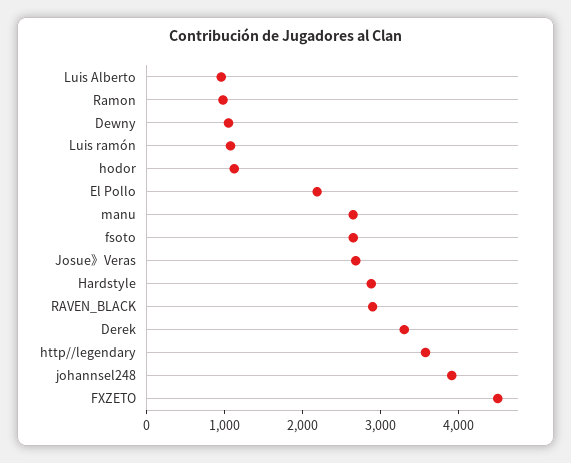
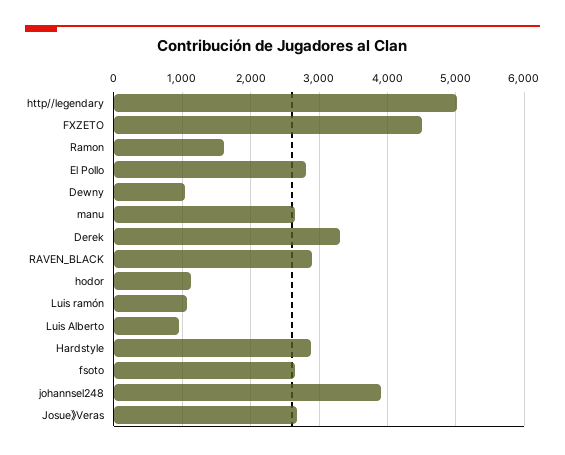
Ramon: 1000 -> 1600
El Pollo: 2200 -> 2800
http//legendary: 3600 -> 5000

